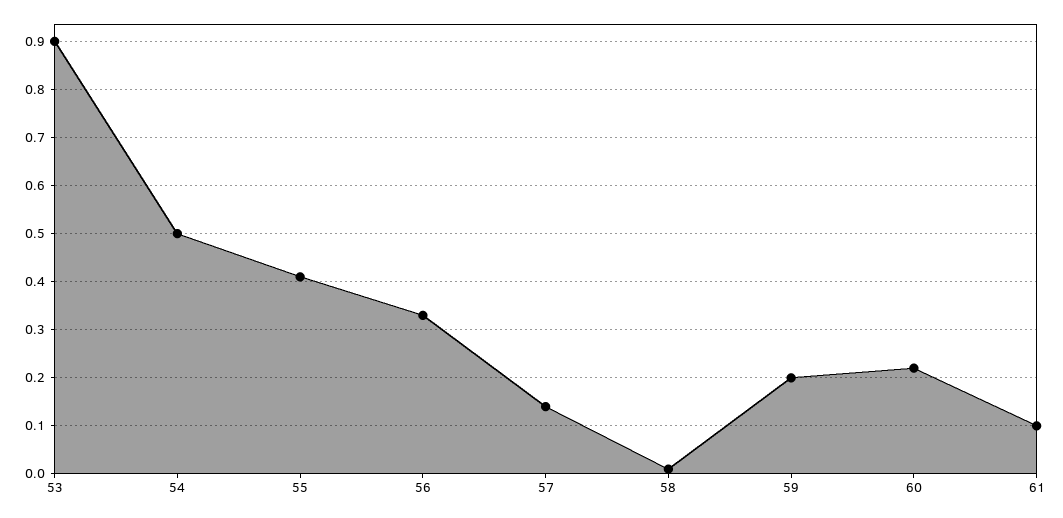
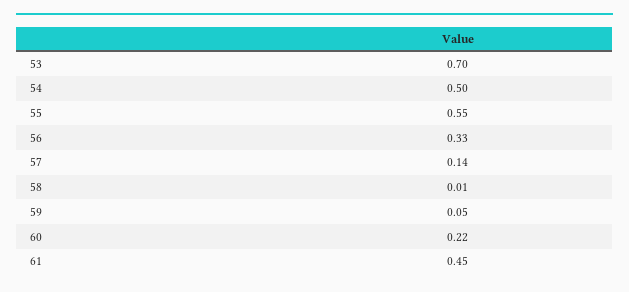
53: 0.9 -> 0.7
55: 0.4 -> 0.55
59: 0.2 -> 0.05
61: 0.1 -> 0.45

